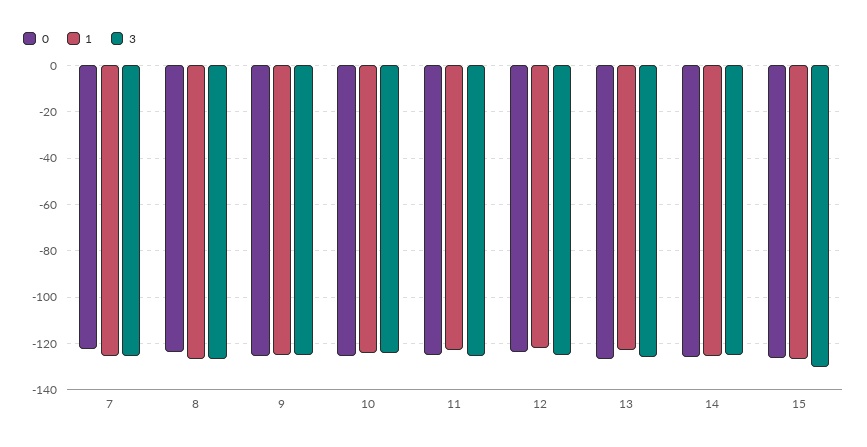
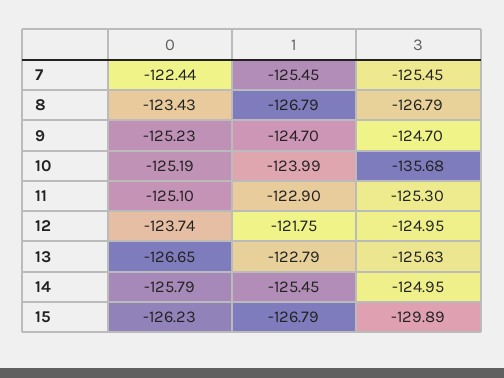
3, 10: -125 -> -135.68

